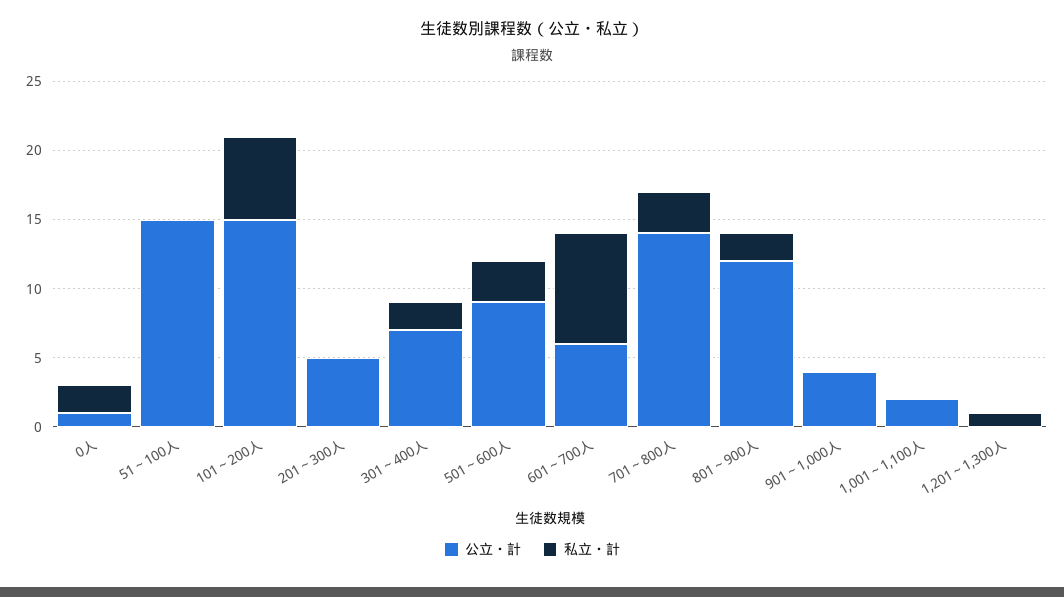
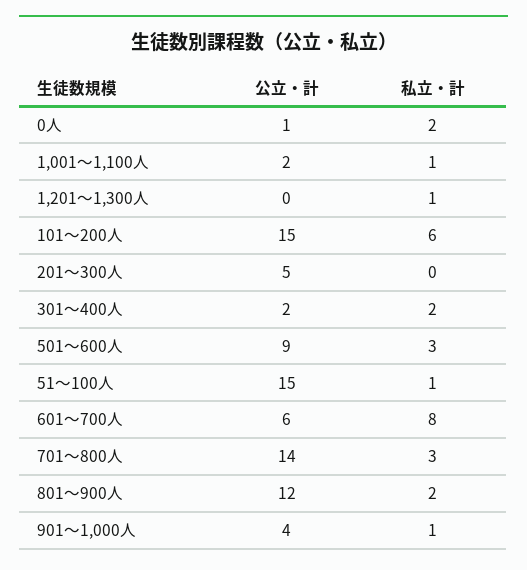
私立・計, 51～100人: 0 -> 1
公立・計, 301～400人: 7 -> 2
私立・計, 901～1,000人: 0 -> 1
私立・計, 1,001～1,100人: 0 -> 1

